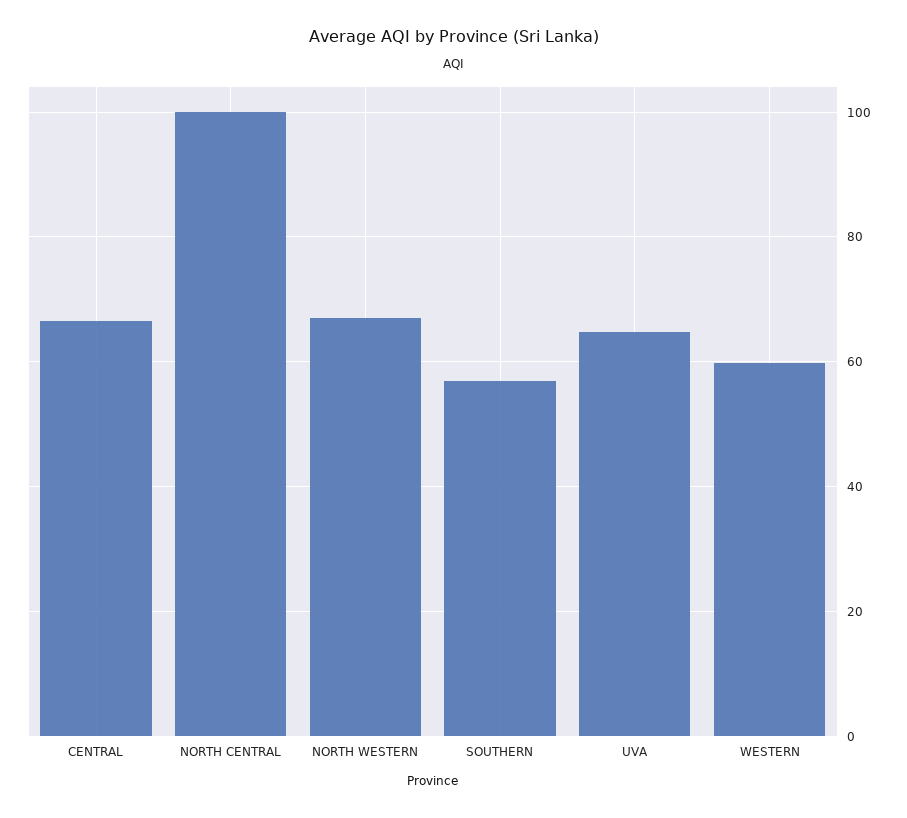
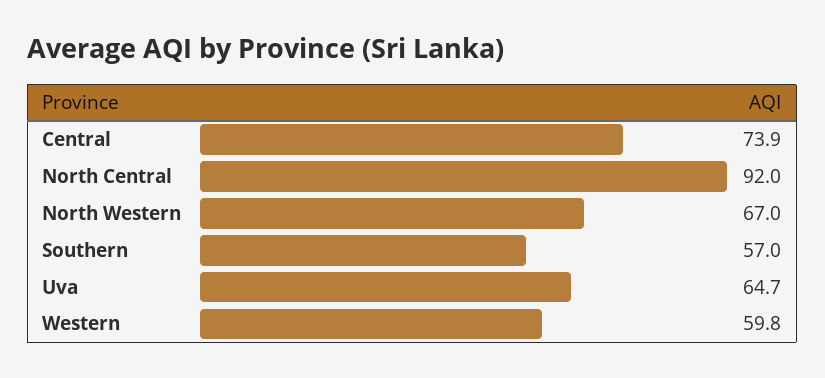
CENTRAL: 66 -> 73.9
NORTH CENTRAL: 100 -> 92

